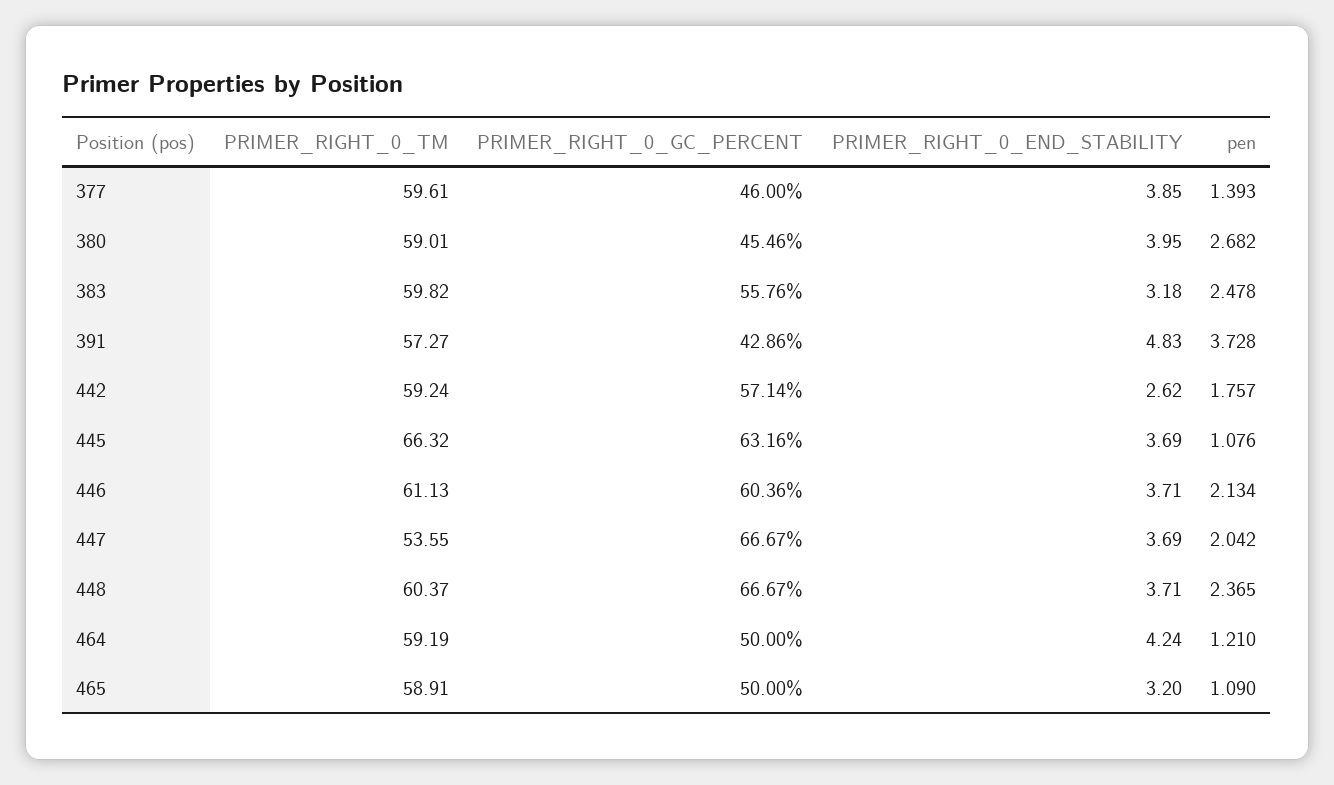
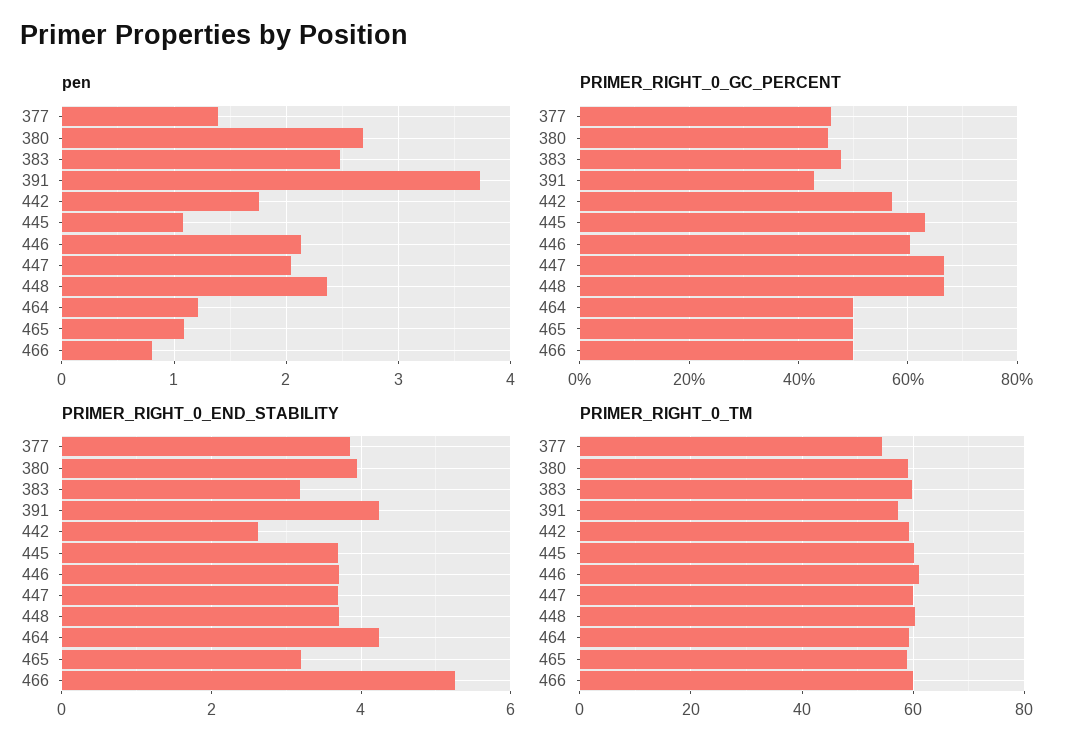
PRIMER_RIGHT_0_TM, 377: 59.61 -> 54
PRIMER_RIGHT_0_GC_PERCENT, 383: 55.76 -> 48
PRIMER_RIGHT_0_END_STABILITY, 391: 4.83 -> 4.2
PRIMER_RIGHT_0_TM, 445: 66.32 -> 60
PRIMER_RIGHT_0_TM, 447: 53.55 -> 60
pen, 466: none -> 0.8
PRIMER_RIGHT_0_GC_PERCENT, 466: none -> 50
PRIMER_RIGHT_0_END_STABILITY, 466: none -> 5.2
PRIMER_RIGHT_0_TM, 466: none -> 60

